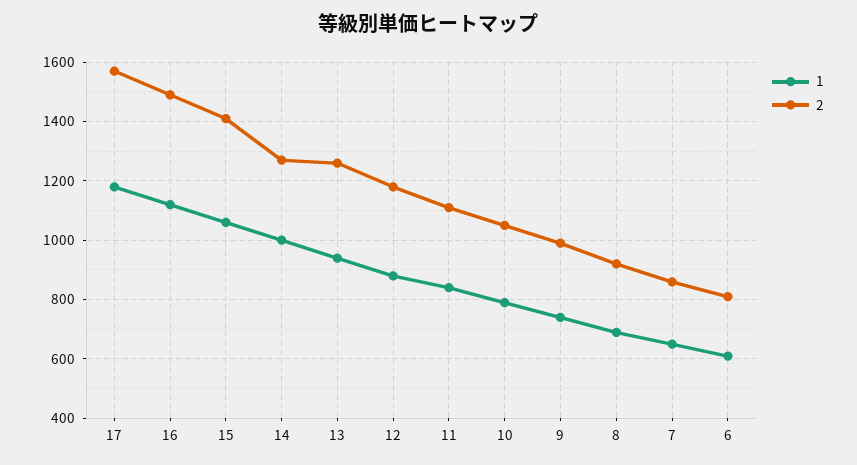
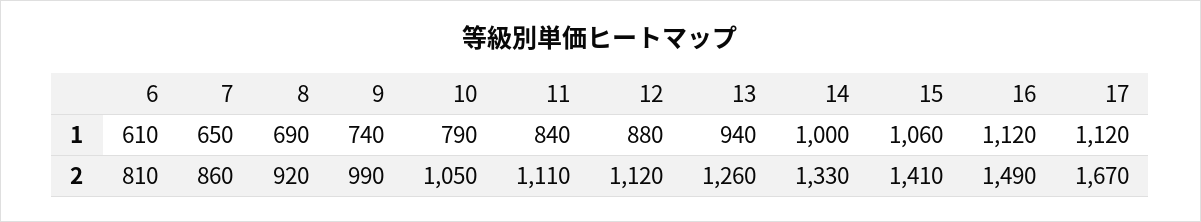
1, 17: 1175 -> 1120
2, 17: 1575 -> 1670
2, 14: 1275 -> 1330
2, 12: 1175 -> 1120

